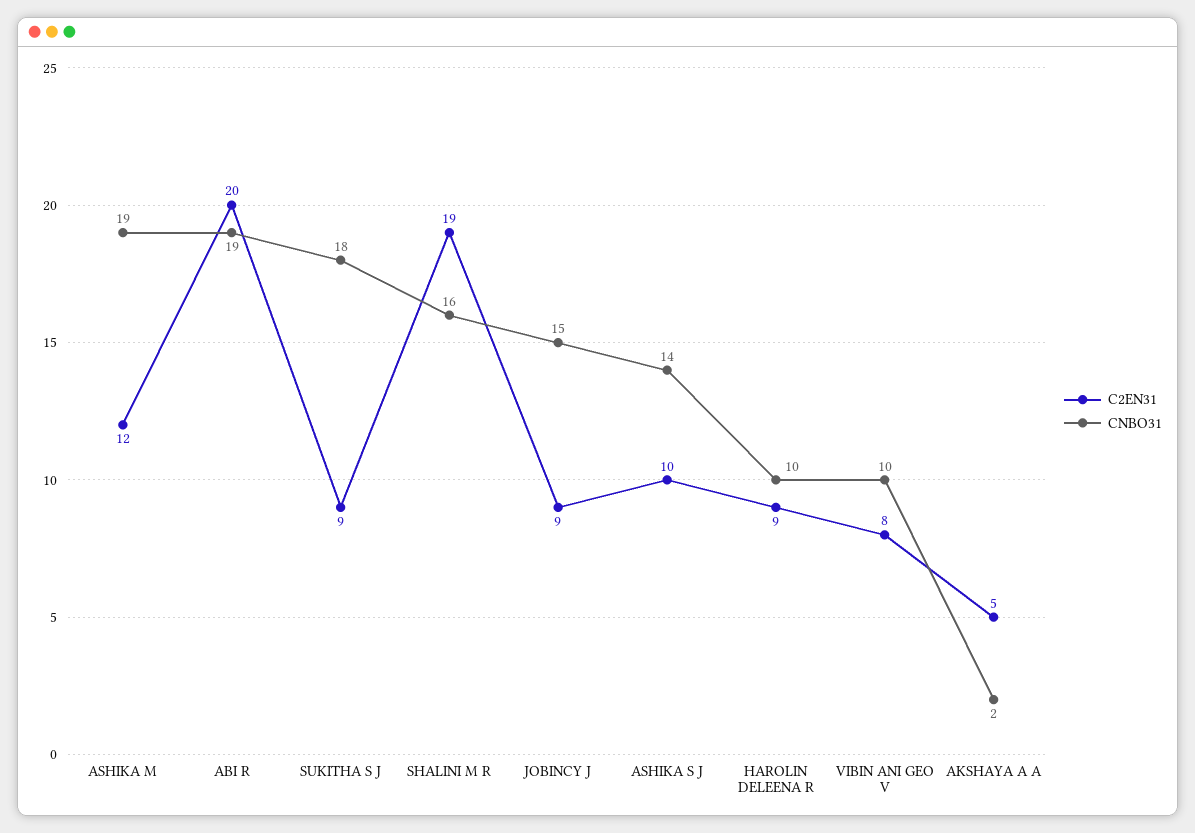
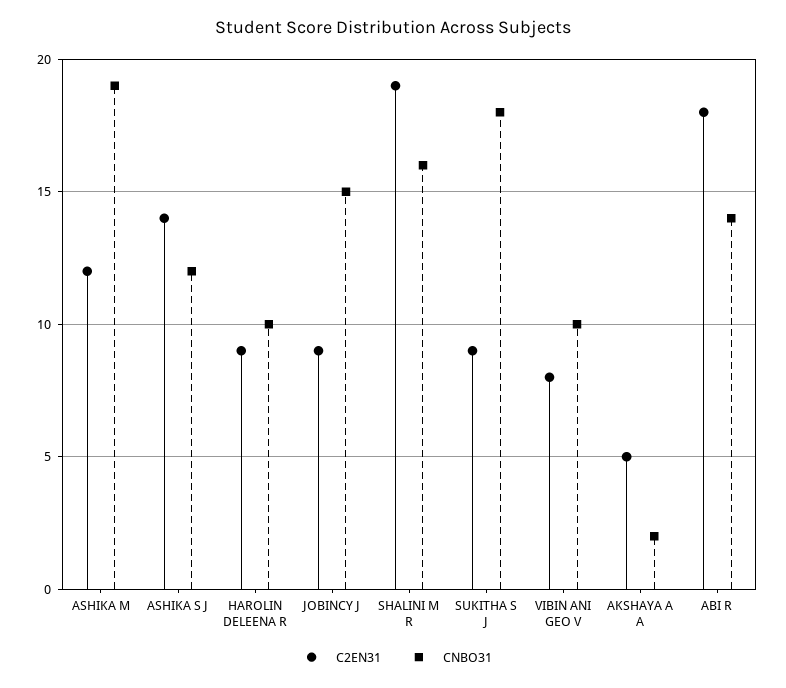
C2EN31, ABI R: 20 -> 18
CNBO31, ABI R: 19 -> 14
C2EN31, ASHIKA S J: 10 -> 14
CNBO31, ASHIKA S J: 14 -> 12

